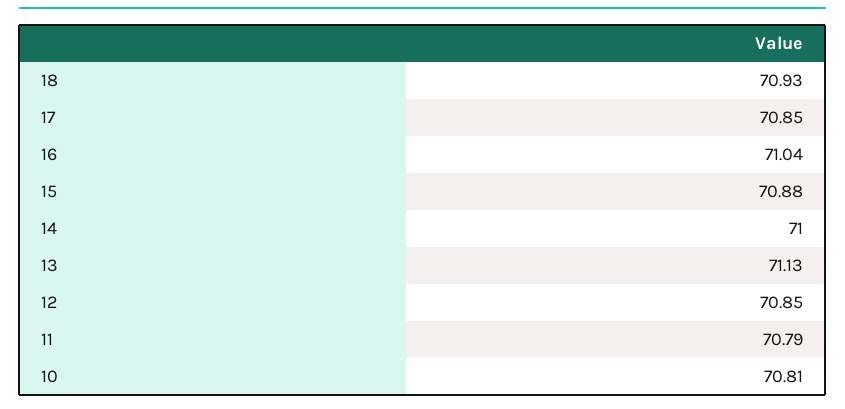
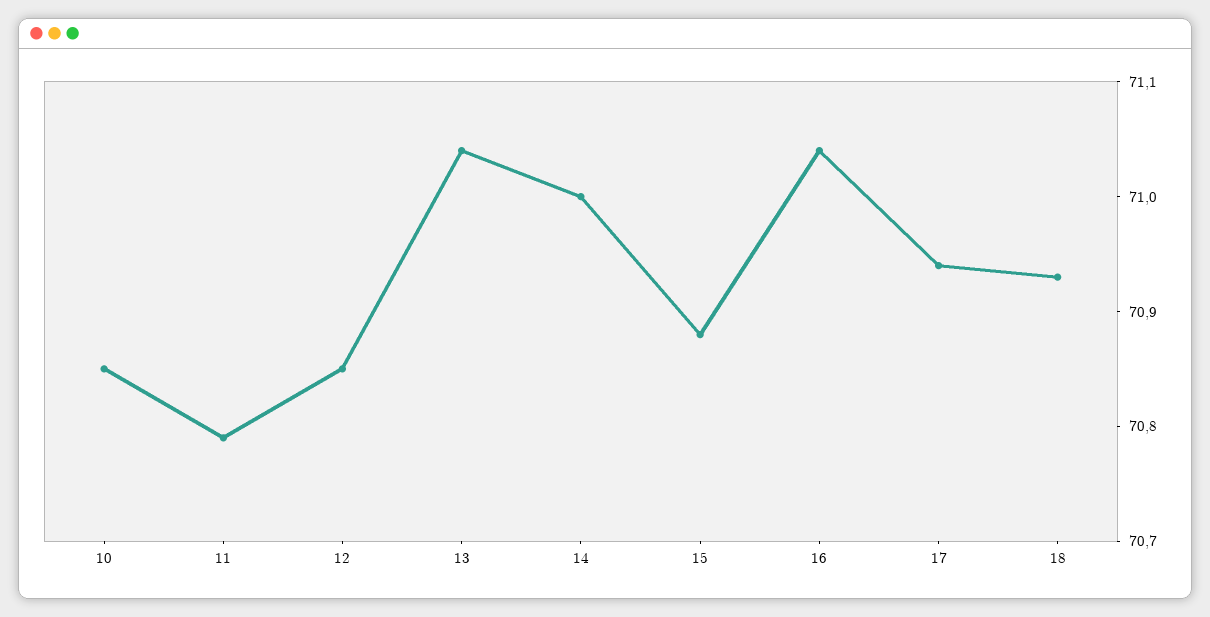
17: 70.85 -> 70.94
13: 71.13 -> 71.04
10: 70.81 -> 70.85

